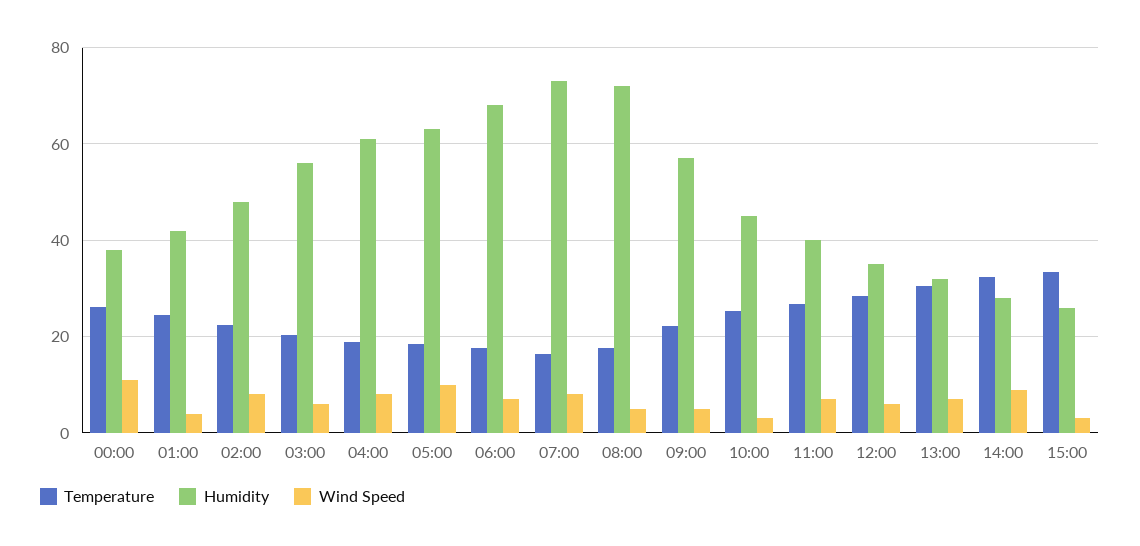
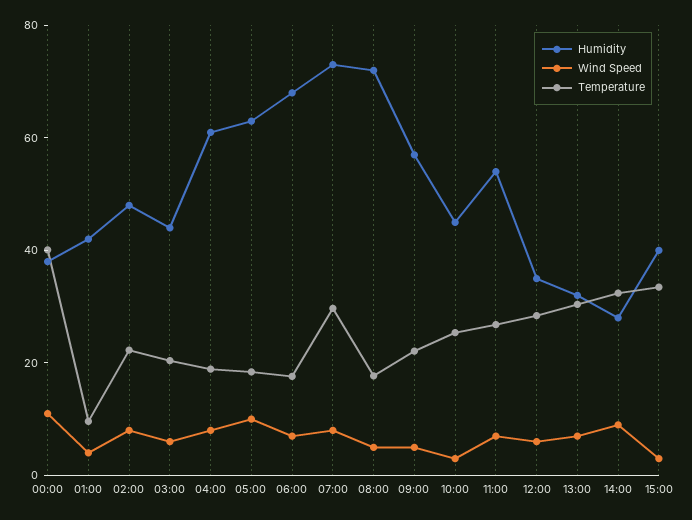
Temperature, 00:00: 26 -> 40
Temperature, 01:00: 24 -> 10
Humidity, 03:00: 56 -> 45
Temperature, 07:00: 16 -> 30
Humidity, 11:00: 40 -> 55
Humidity, 15:00: 26 -> 40

